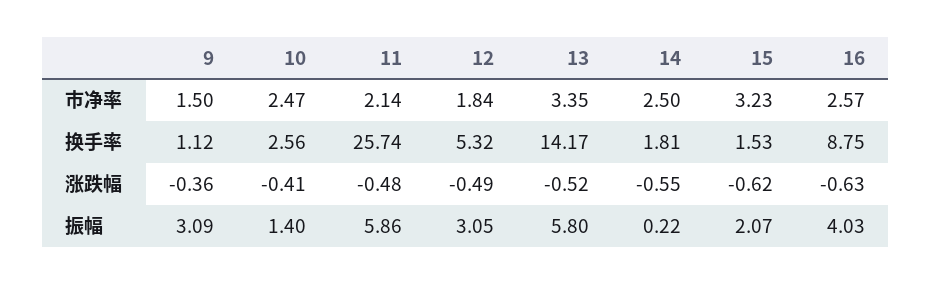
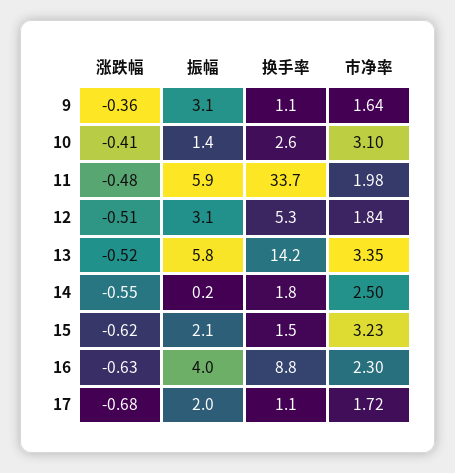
9, 市净率: 1.5 -> 1.64
10, 市净率: 2.47 -> 3.1
11, 市净率: 2.14 -> 1.98
16, 市净率: 2.57 -> 2.3
11, 换手率: 25.74 -> 33.7
12, 涨跌幅: -0.49 -> -0.51
17, 涨跌幅: none -> -0.68
17, 振幅: none -> 2
17, 换手率: none -> 1.1
17, 市净率: none -> 1.72

